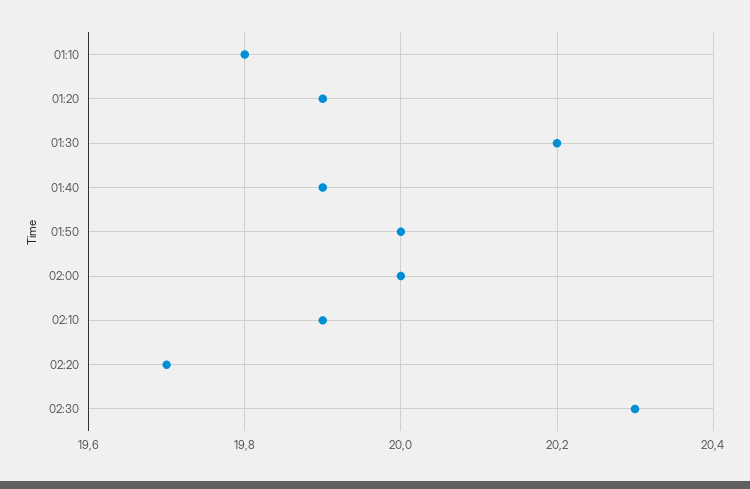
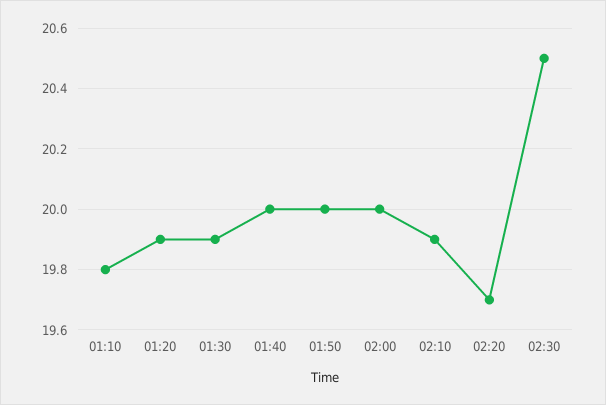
01:30: 20.2 -> 19.9
01:40: 19.9 -> 20
02:30: 20.3 -> 20.5

